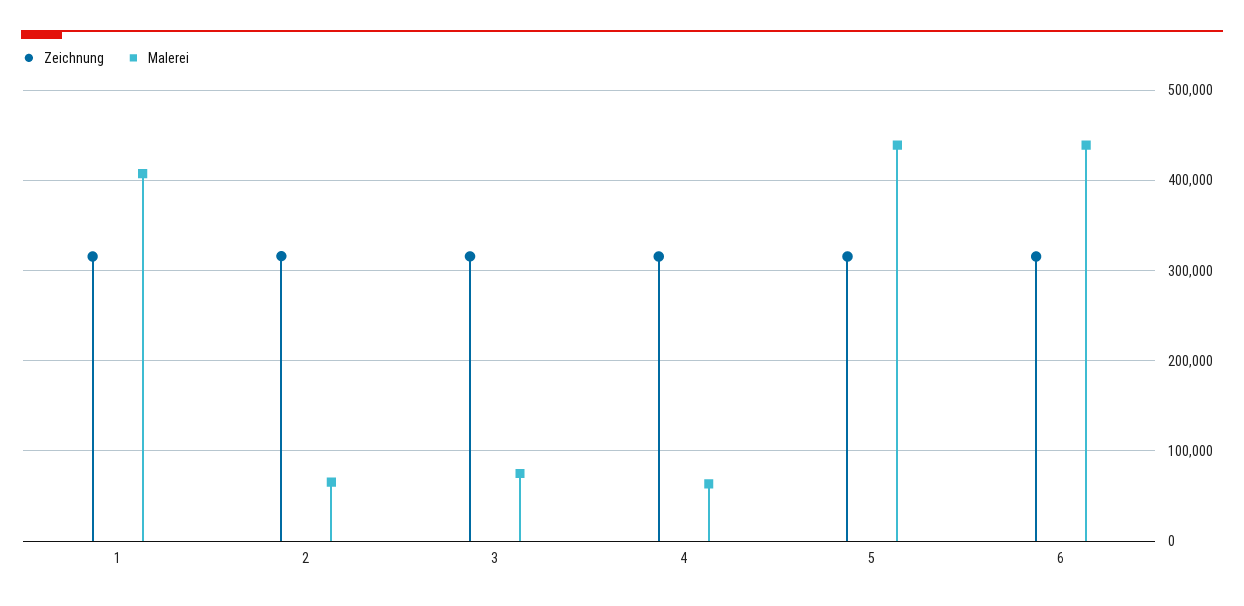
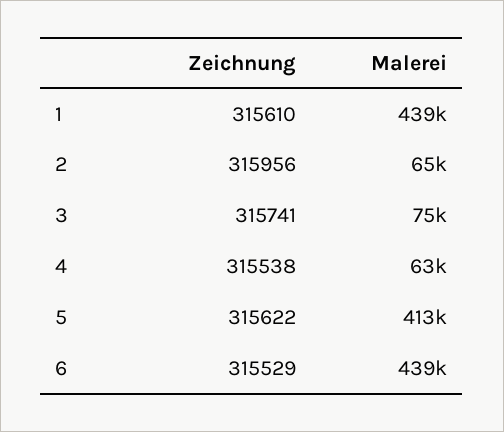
Malerei, 1: 410000 -> 439000
Malerei, 5: 440000 -> 413000

